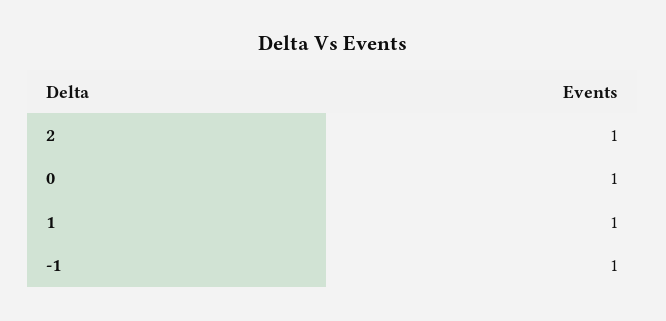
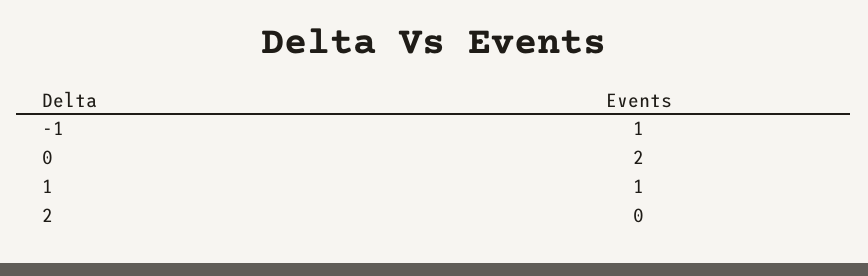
2: 1 -> 0
0: 1 -> 2

